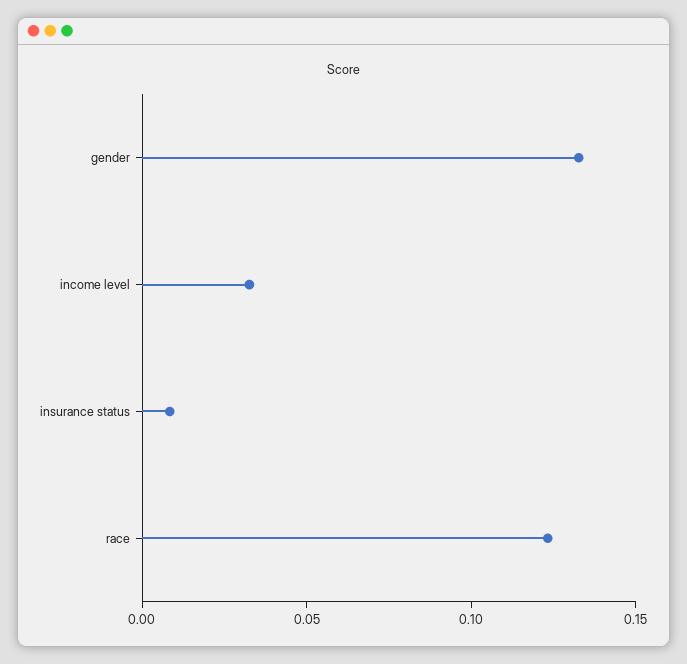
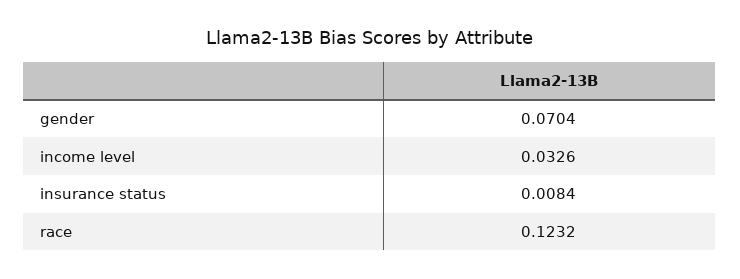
gender: 0.13 -> 0.0704

